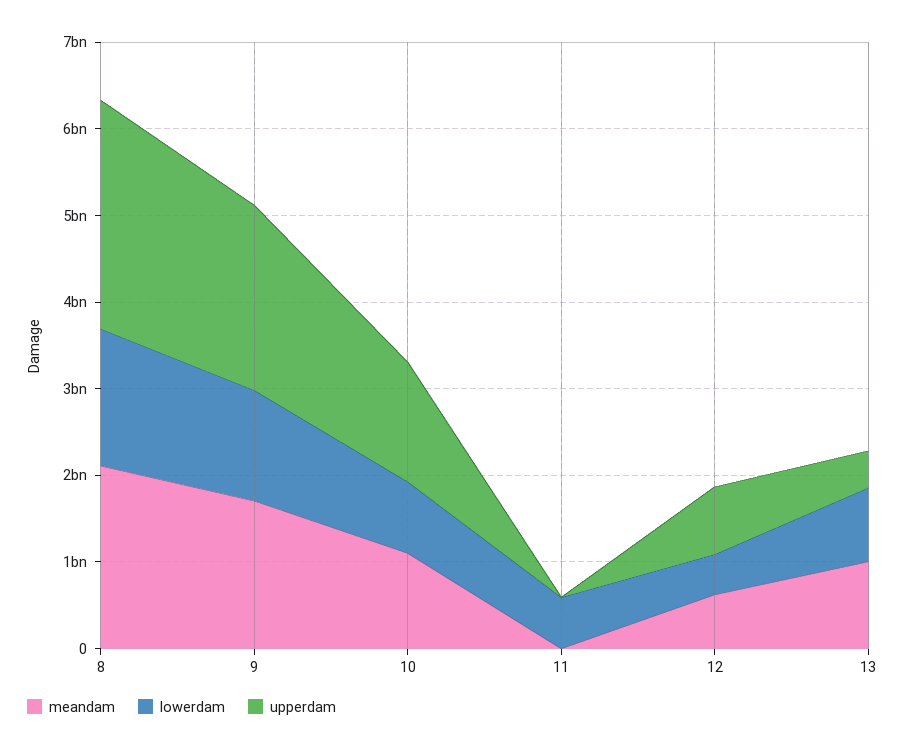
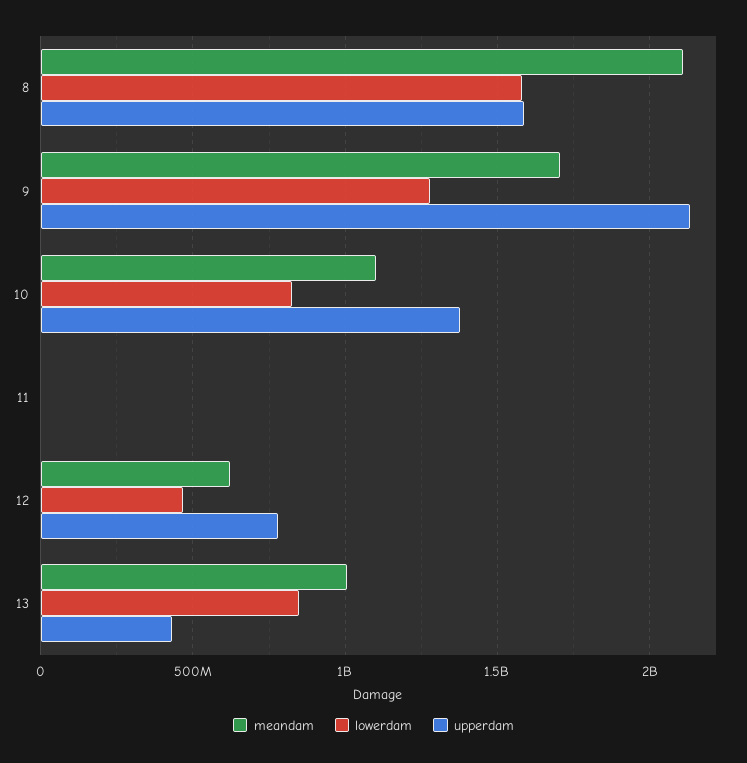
upperdam, 8: 2600000000 -> 1600000000
lowerdam, 11: 600000000 -> 0

